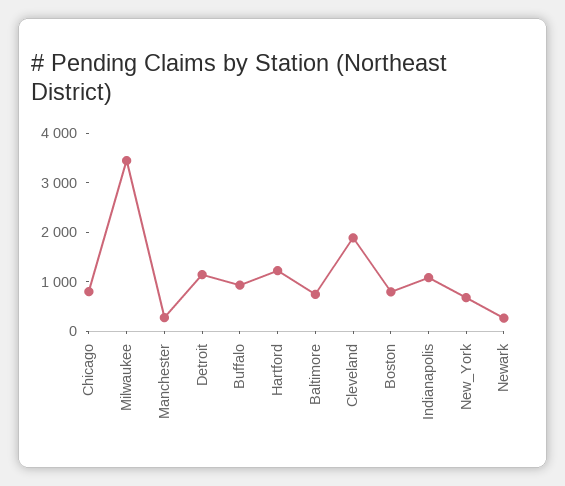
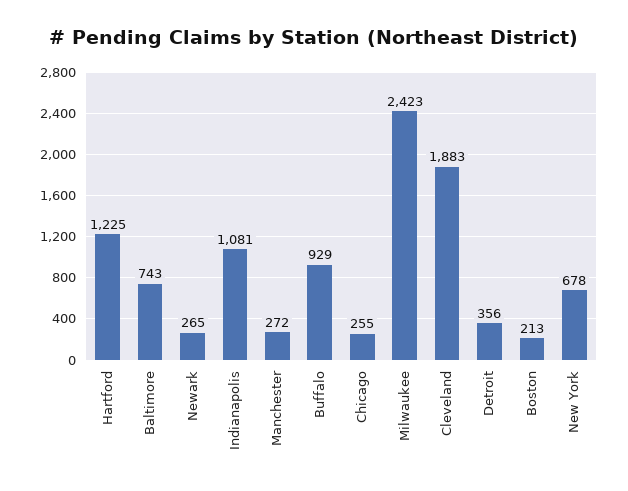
Chicago: 800 -> 255
Milwaukee: 3400 -> 2423
Detroit: 1200 -> 356
Boston: 800 -> 213

